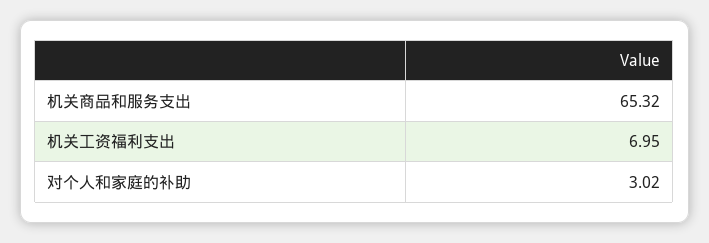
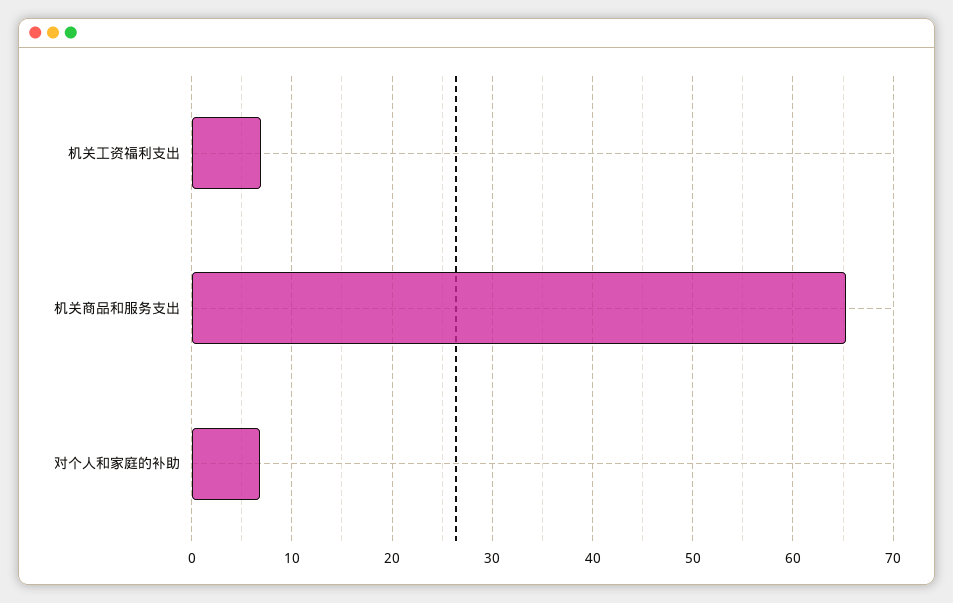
对个人和家庭的补助: 3.02 -> 7

